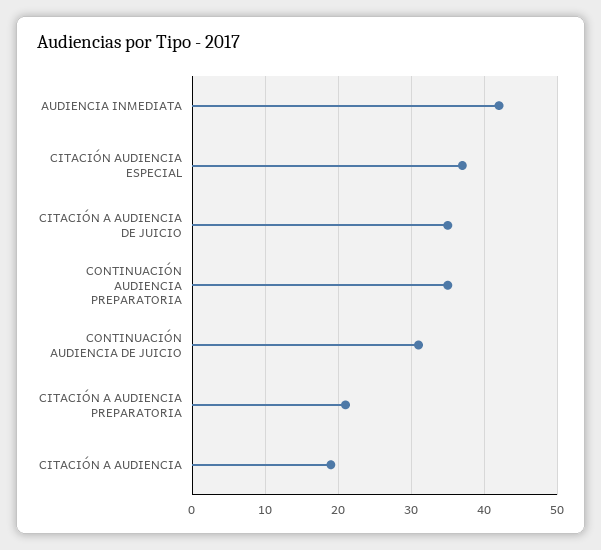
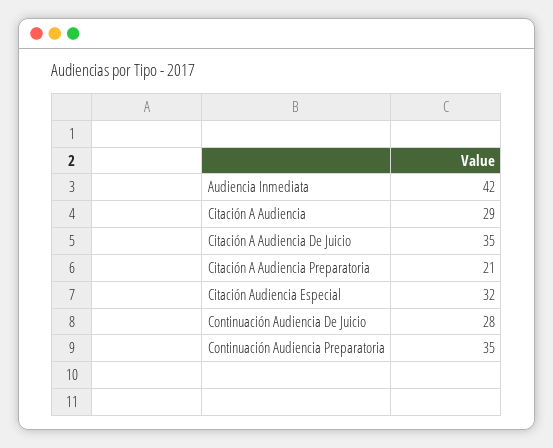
CITACIÓN AUDIENCIA ESPECIAL: 37 -> 32
CONTINUACIÓN AUDIENCIA DE JUICIO: 31 -> 28
CITACIÓN A AUDIENCIA: 19 -> 29

